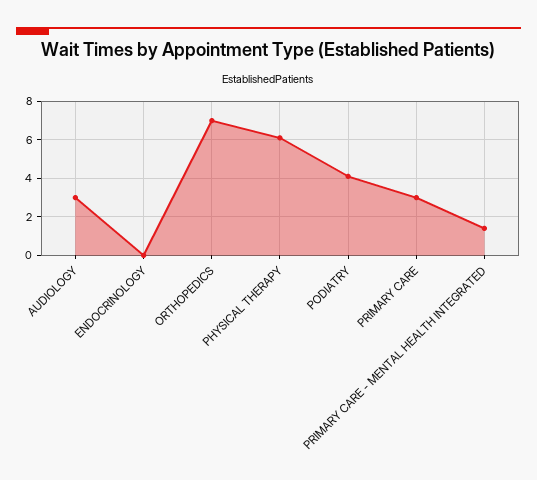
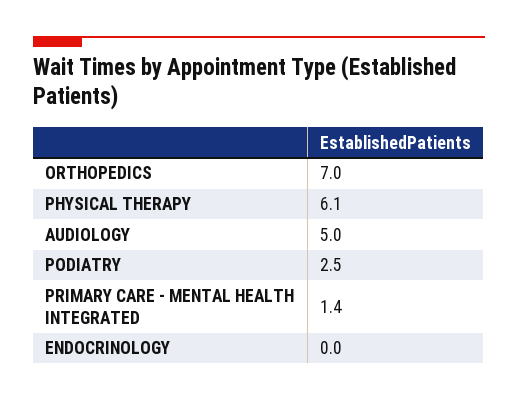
AUDIOLOGY: 3 -> 5
PODIATRY: 4 -> 2.5
PRIMARY CARE: 3 -> none

